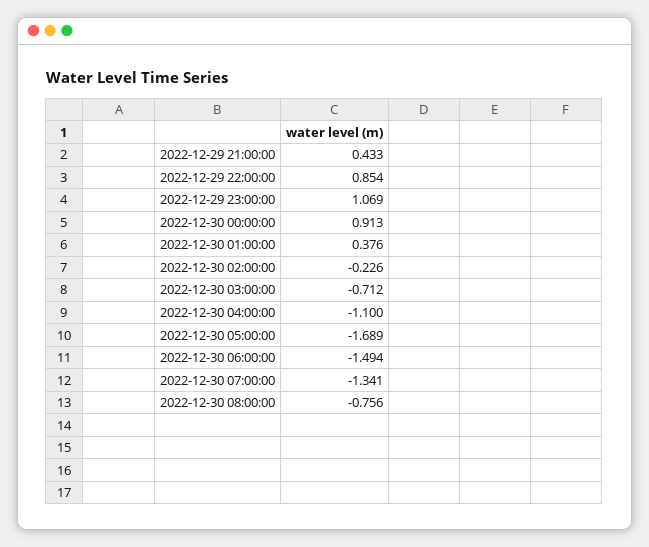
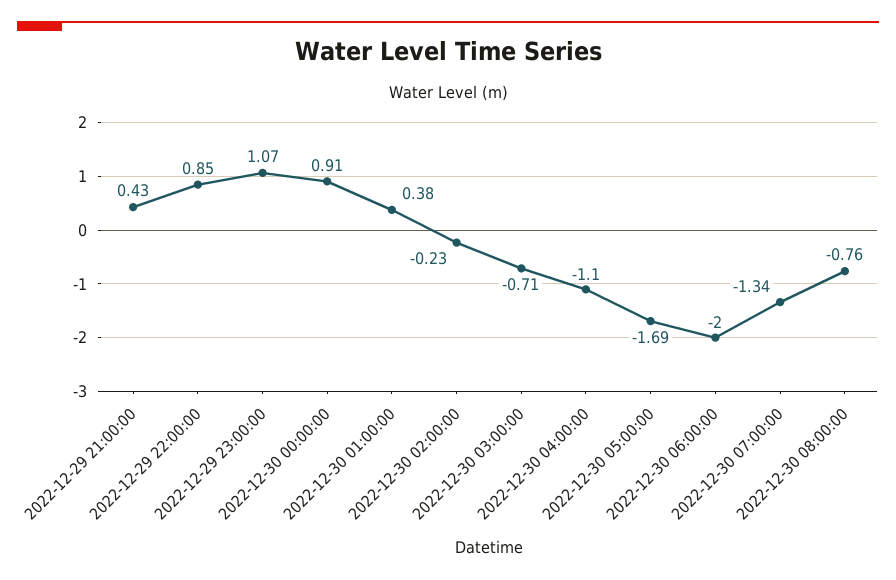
2022-12-30 06:00:00: -1.494 -> -2

